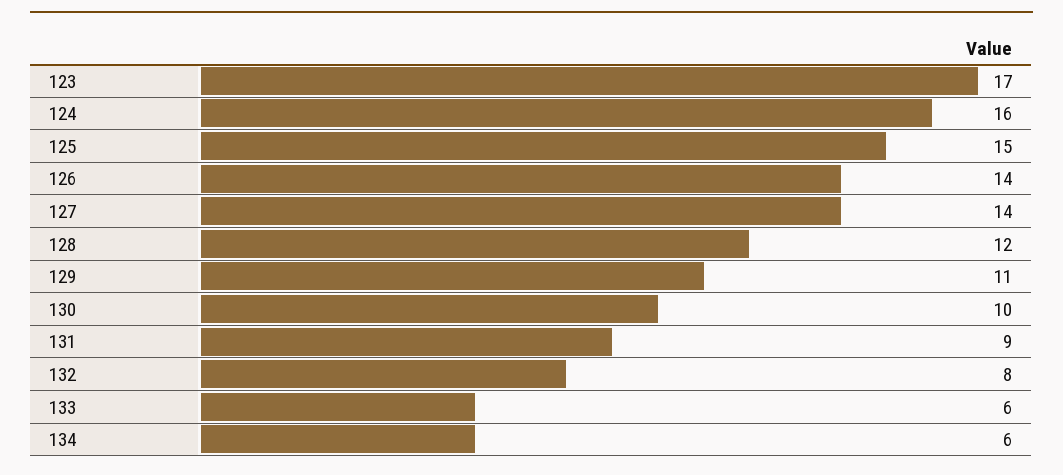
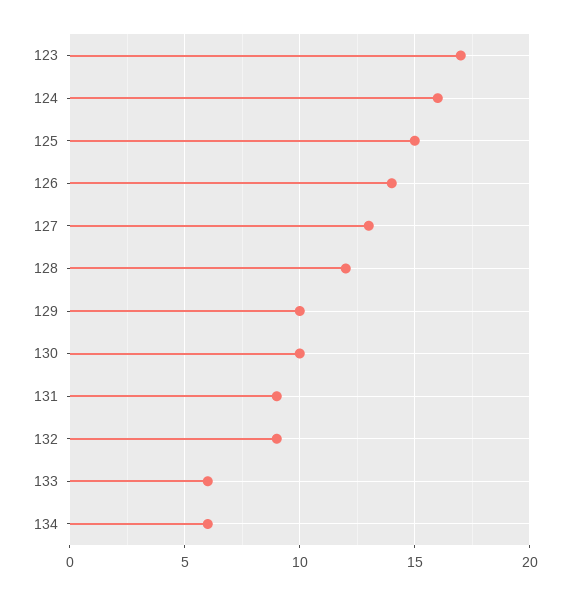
127: 14 -> 13
129: 11 -> 10
132: 8 -> 9

